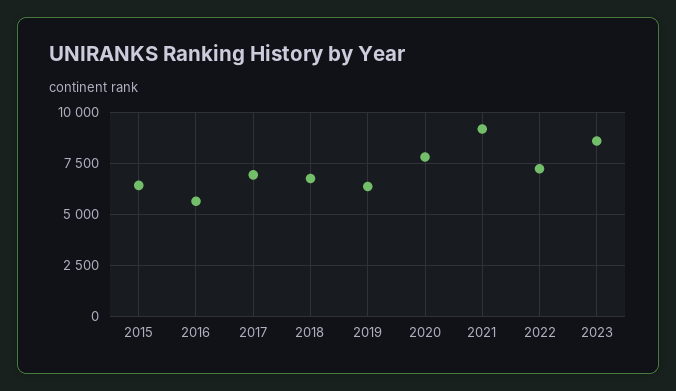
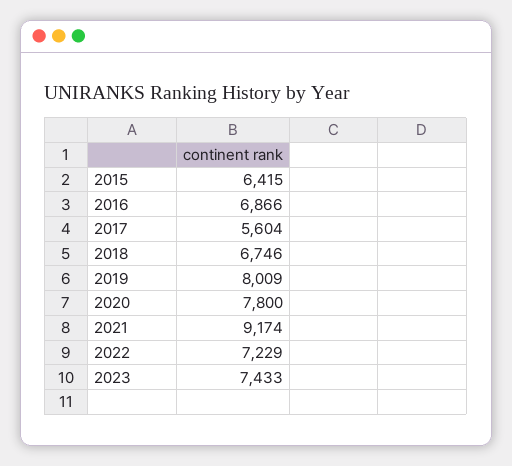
2016: 5500 -> 6866
2017: 7000 -> 5604
2019: 6500 -> 8009
2023: 8500 -> 7433

